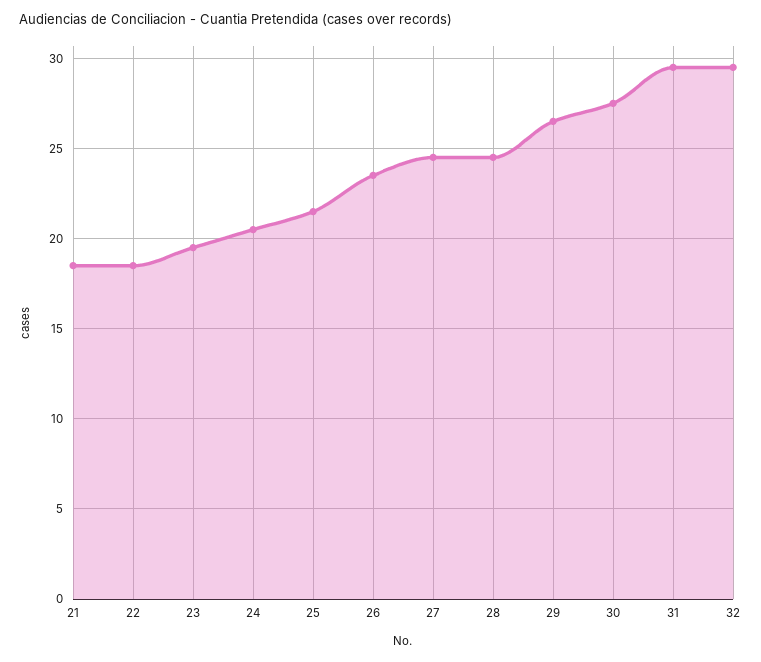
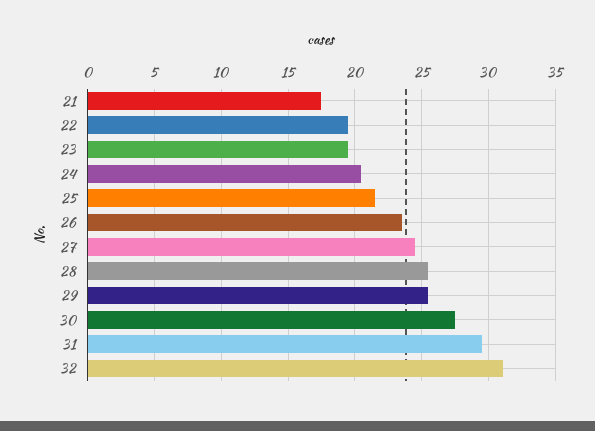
21: 18.5 -> 17.5
22: 18.5 -> 19.5
28: 24.5 -> 25.5
29: 26.5 -> 25.5
32: 29.5 -> 31

